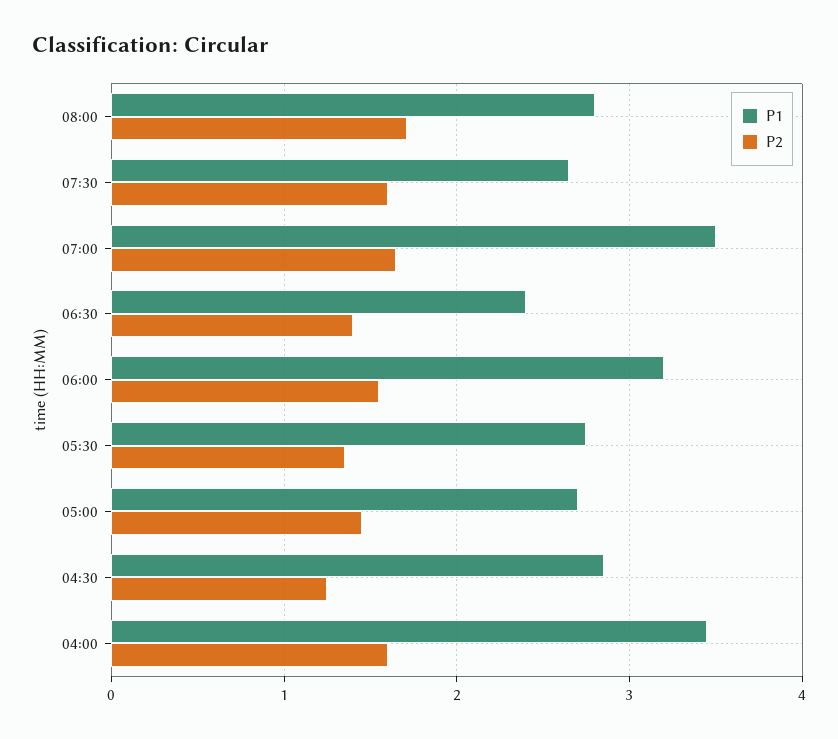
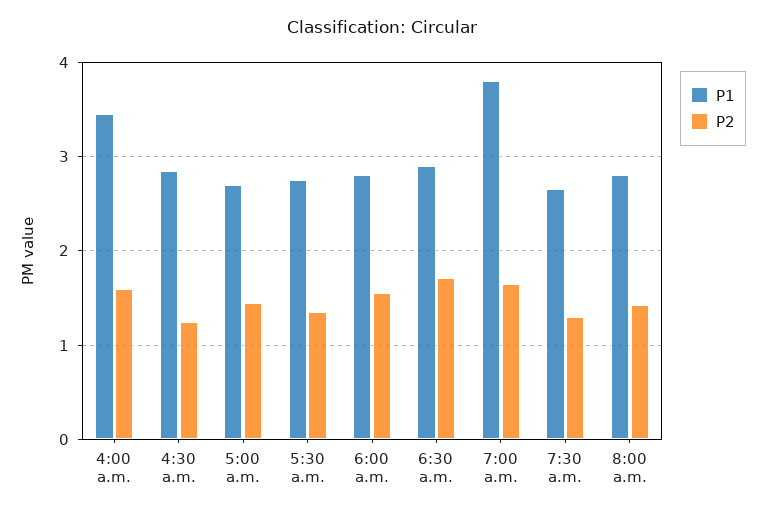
P2, 08:00: 1.7 -> 1.4
P2, 07:30: 1.6 -> 1.3
P1, 07:00: 3.5 -> 3.8
P1, 06:30: 2.4 -> 2.9
P2, 06:30: 1.4 -> 1.7
P1, 06:00: 3.2 -> 2.8

